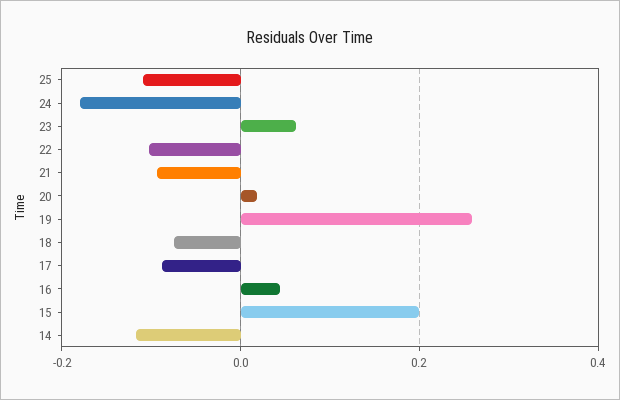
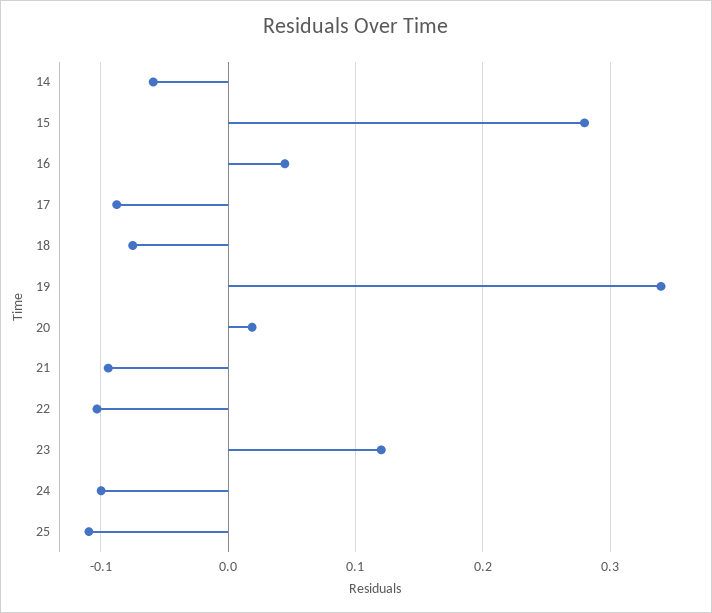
24: -0.18 -> -0.1
23: 0.06 -> 0.12
19: 0.26 -> 0.34
15: 0.2 -> 0.28
14: -0.12 -> -0.06

